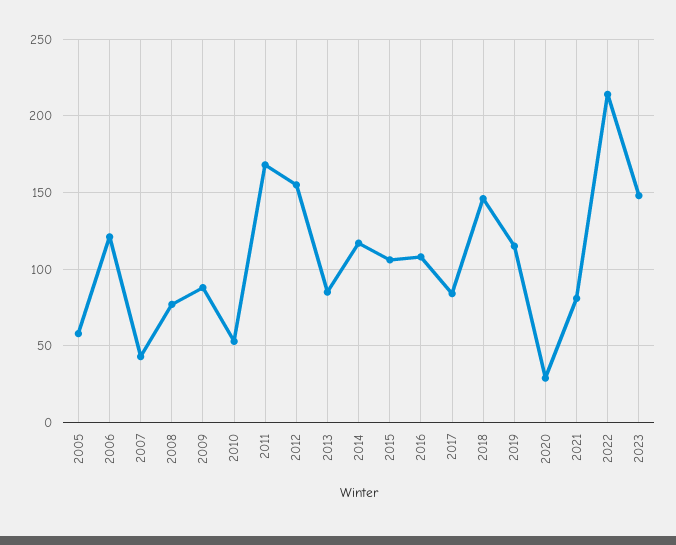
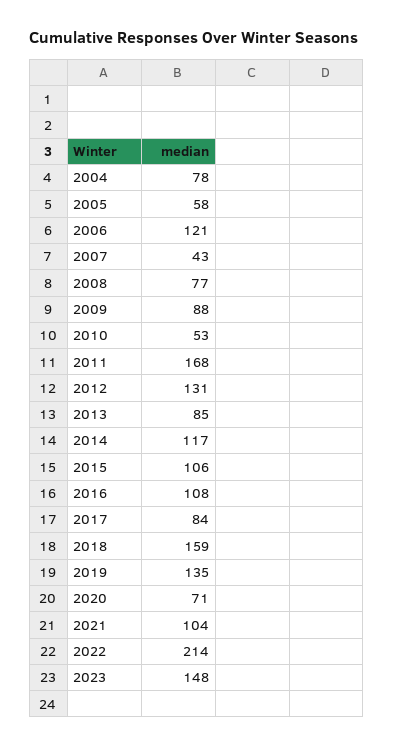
2012: 155 -> 131
2018: 145 -> 159
2019: 115 -> 135
2020: 30 -> 71
2021: 80 -> 104
2004: none -> 78

